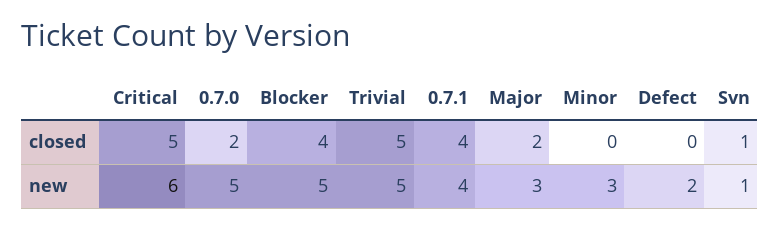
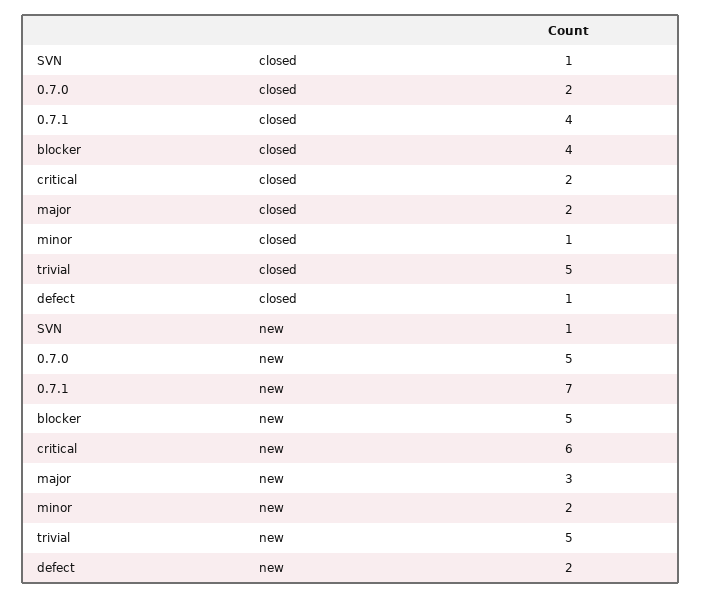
Critical, closed: 5 -> 2
Minor, closed: 0 -> 1
Defect, closed: 0 -> 1
0.7.1, new: 4 -> 7
Minor, new: 3 -> 2

